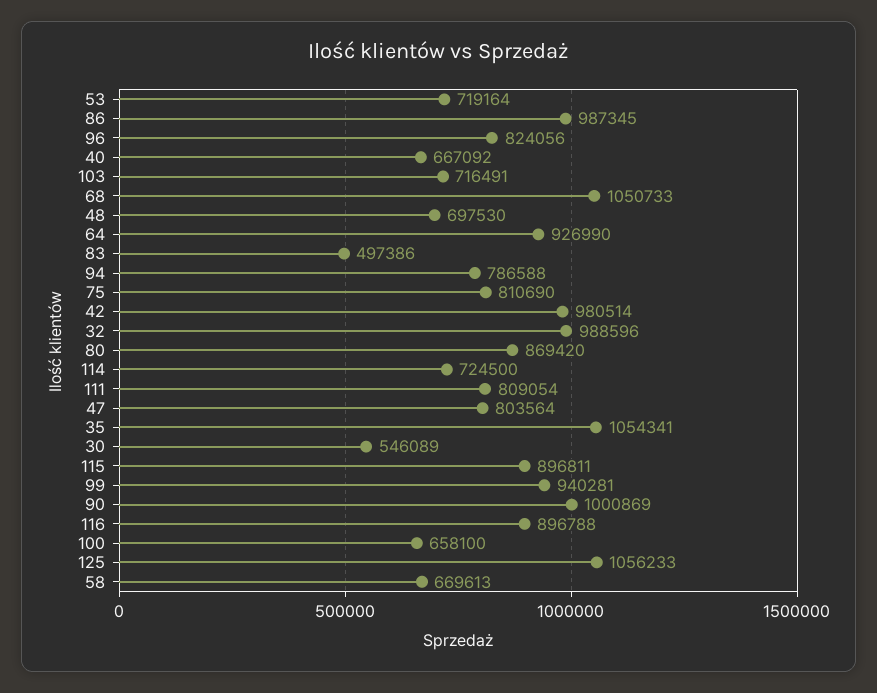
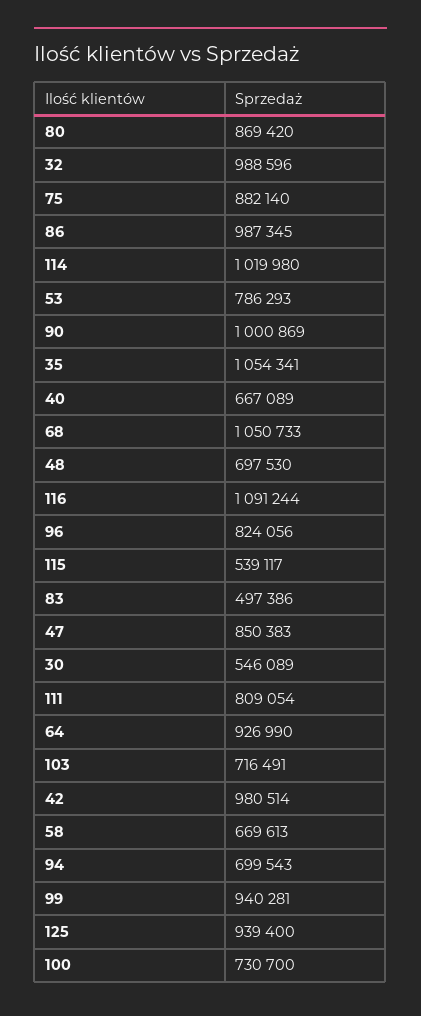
53: 719164 -> 786293
40: 667092 -> 667089
94: 786588 -> 699543
75: 810690 -> 882140
114: 724500 -> 1019980
47: 803564 -> 850383
115: 896811 -> 539117
116: 896788 -> 1091244
100: 658100 -> 730700
125: 1056233 -> 939400

